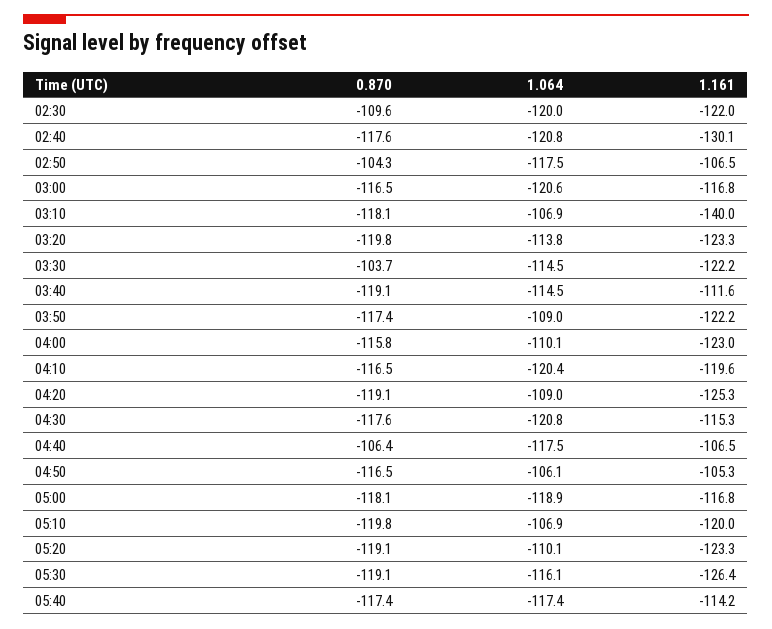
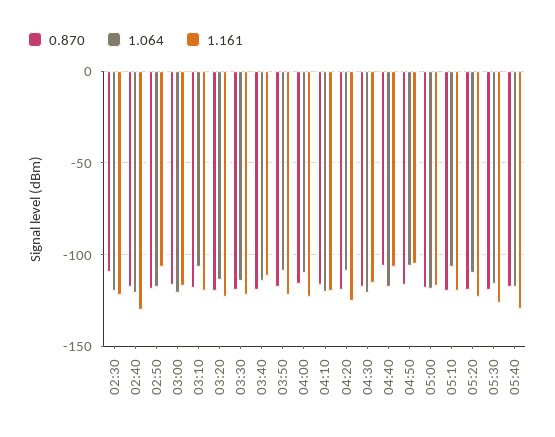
0.870, 02:50: -104.3 -> -120
1.161, 03:10: -140 -> -120
0.870, 03:30: -103.7 -> -120
1.161, 05:40: -114.2 -> -130

